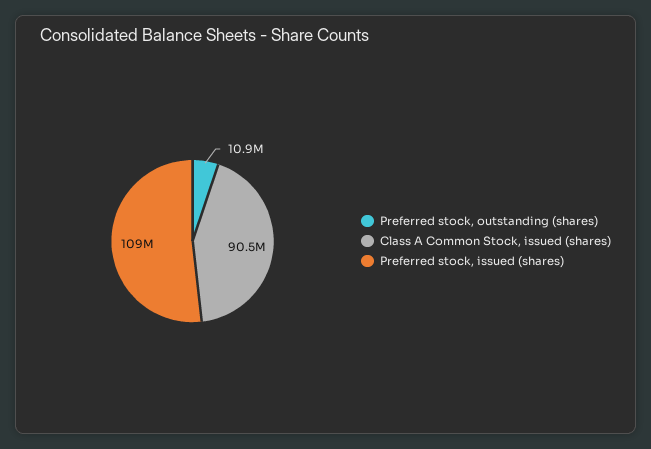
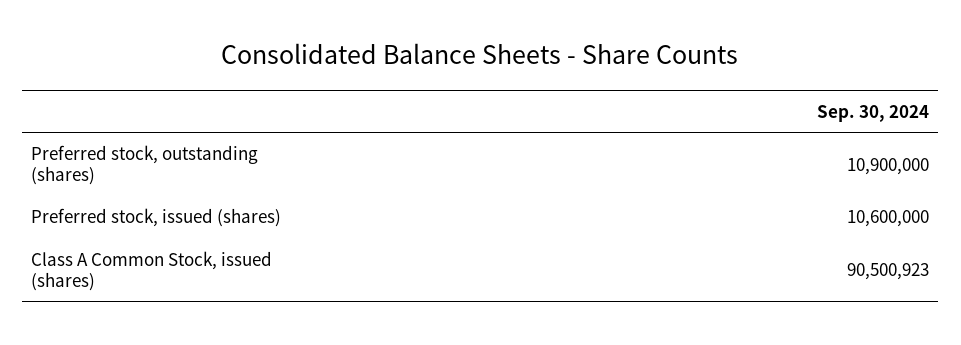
Preferred stock, issued (shares): 109000000 -> 10600000

